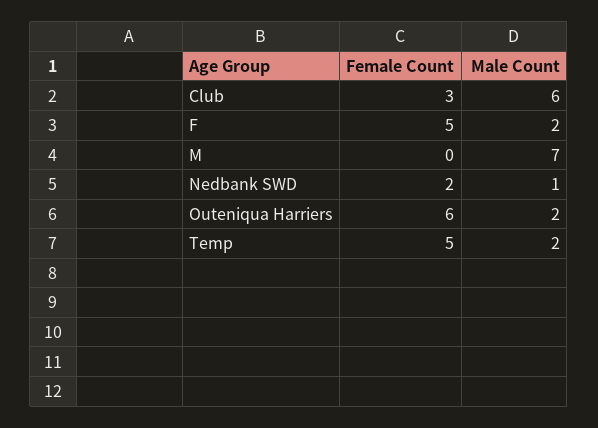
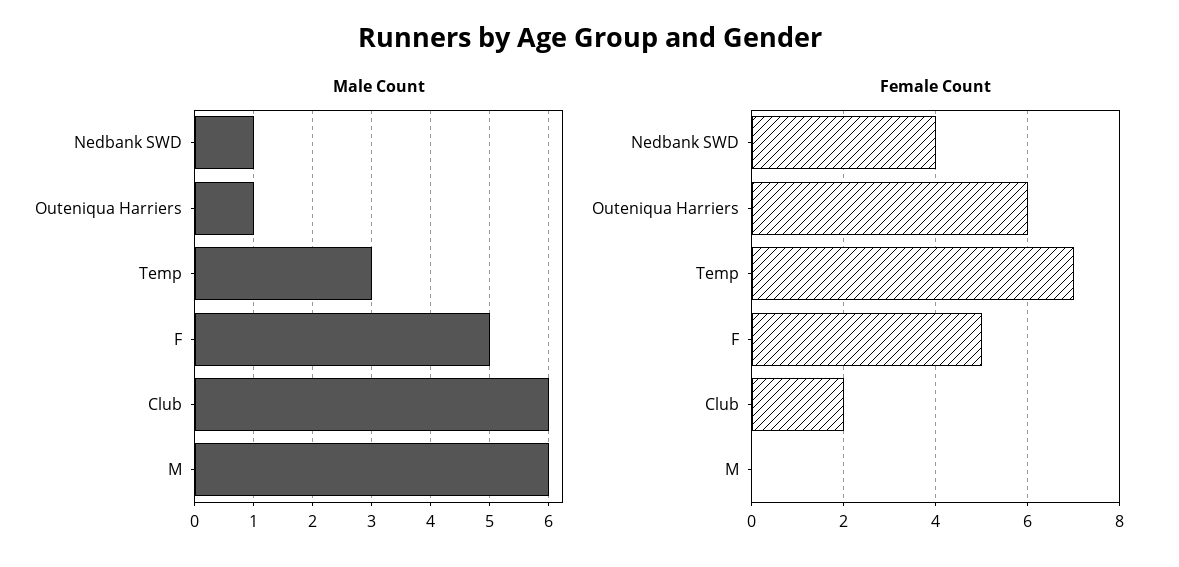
Female Count, Club: 3 -> 2
Male Count, F: 2 -> 5
Male Count, M: 7 -> 6
Female Count, Nedbank SWD: 2 -> 4
Male Count, Outeniqua Harriers: 2 -> 1
Female Count, Temp: 5 -> 7
Male Count, Temp: 2 -> 3

